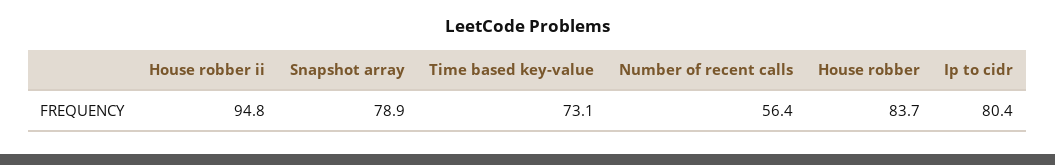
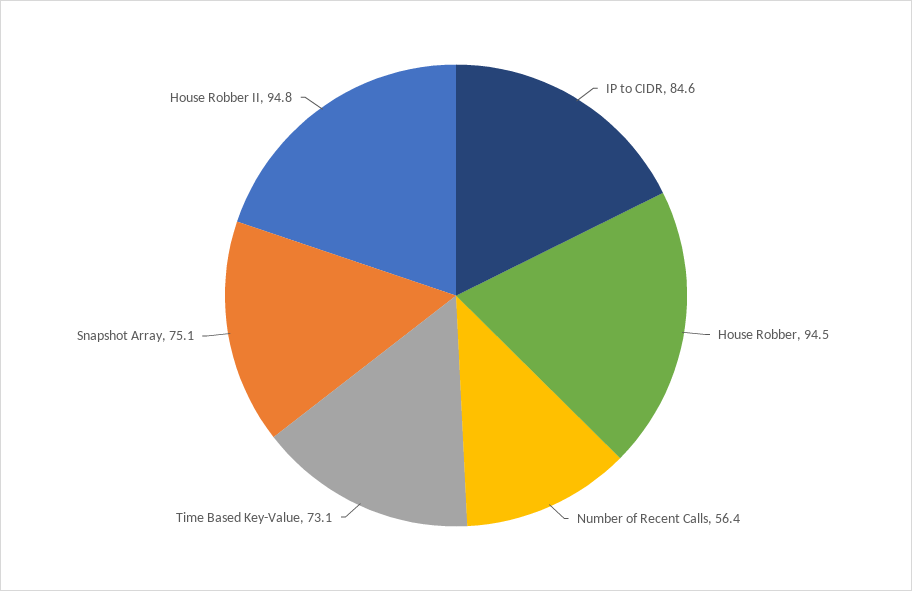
Snapshot array: 78.9 -> 75.1
House robber: 83.7 -> 94.5
Ip to cidr: 80.4 -> 84.6

